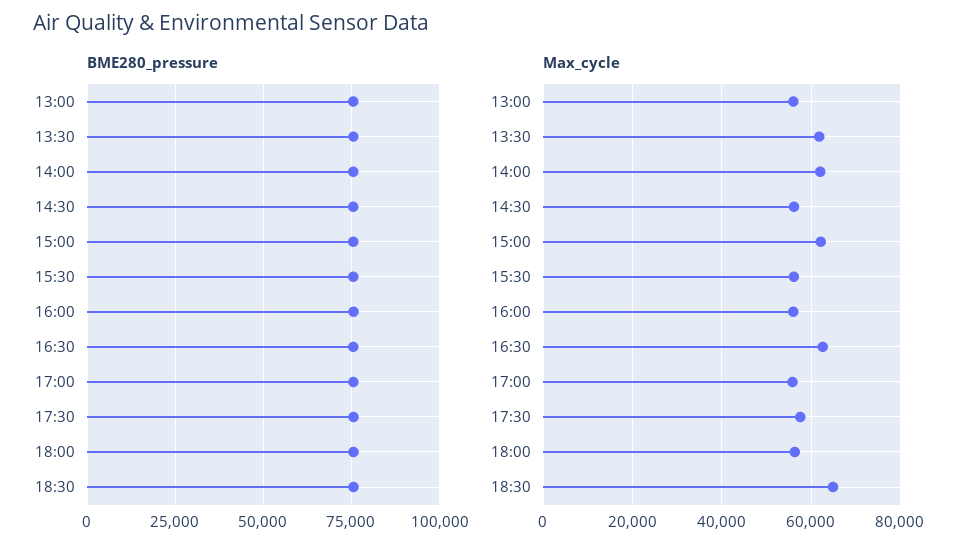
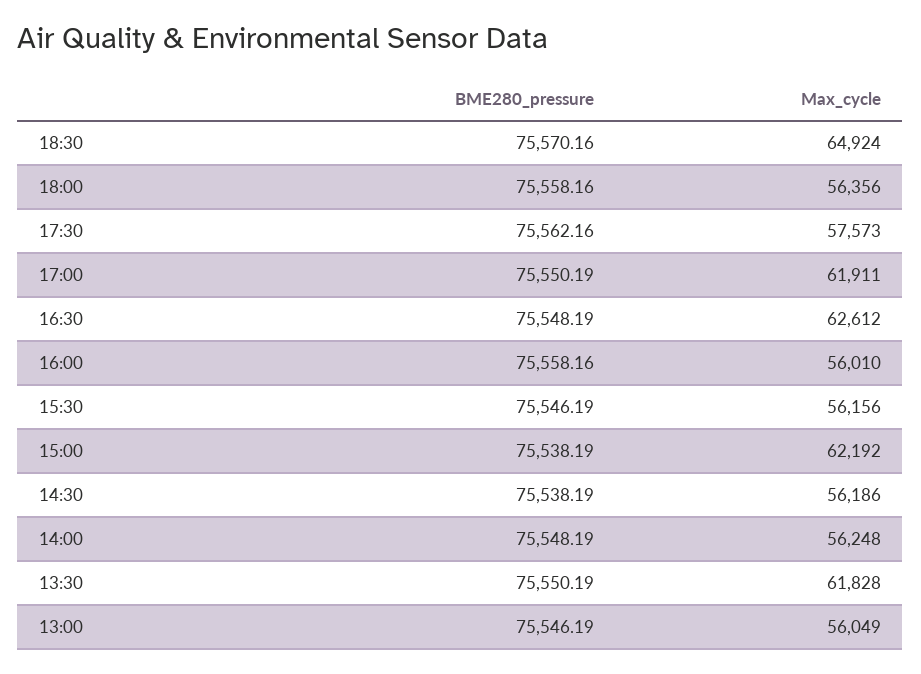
Max_cycle, 14:00: 62000 -> 56248
Max_cycle, 17:00: 56000 -> 61911

